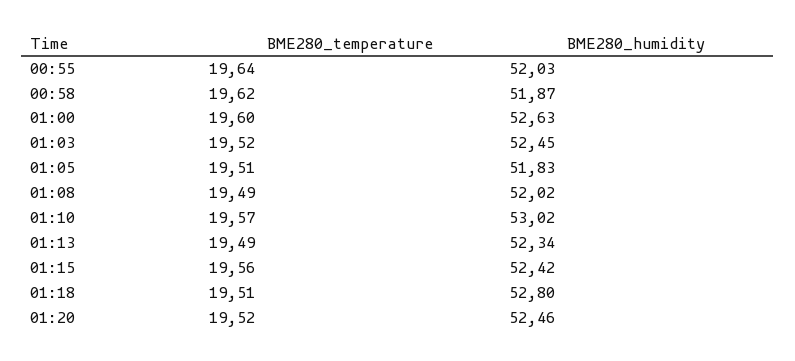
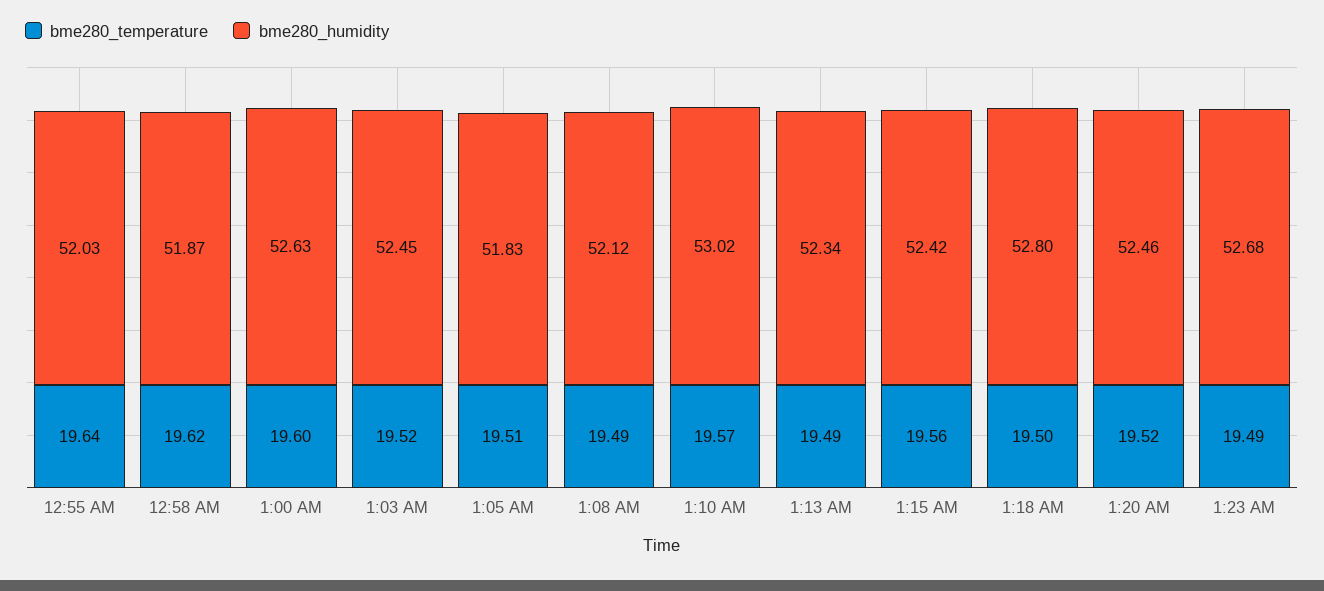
BME280_humidity, 01:08: 52.02 -> 52.12
BME280_temperature, 01:18: 19.51 -> 19.5
BME280_temperature, 1:23 AM: none -> 19.49
BME280_humidity, 1:23 AM: none -> 52.68

